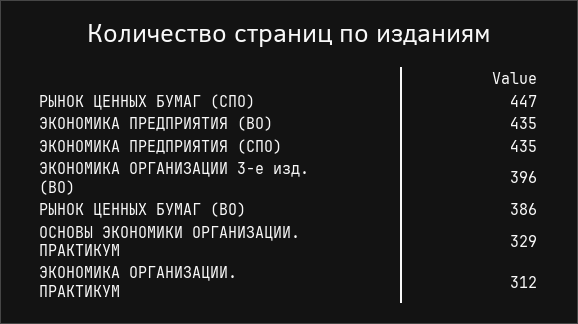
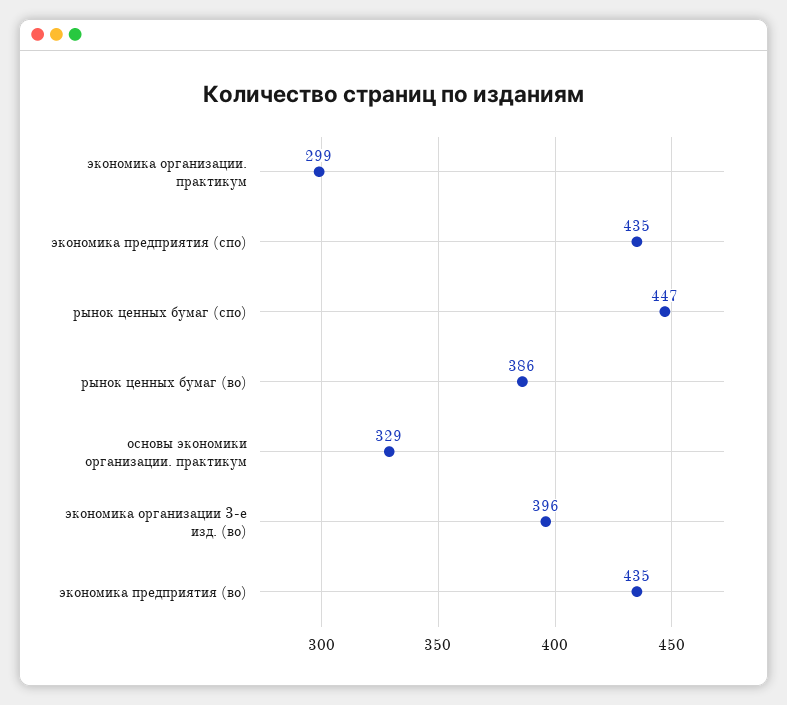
ЭКОНОМИКА ОРГАНИЗАЦИИ. ПРАКТИКУМ: 312 -> 299

